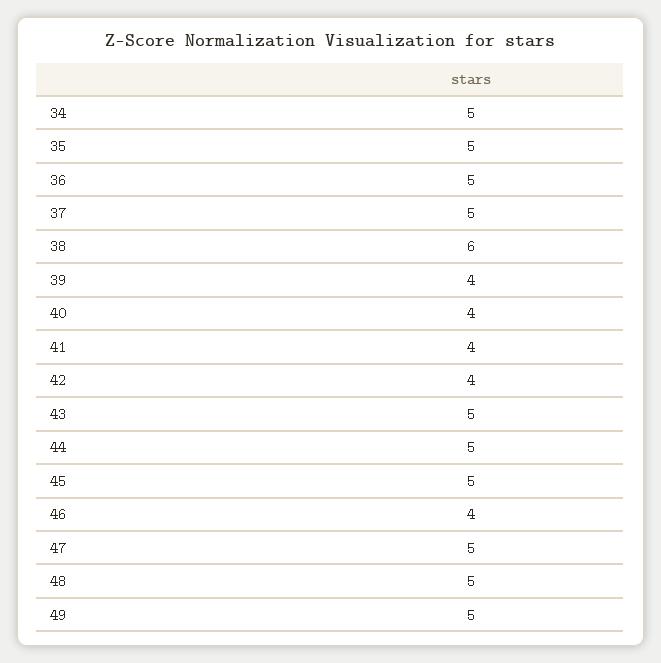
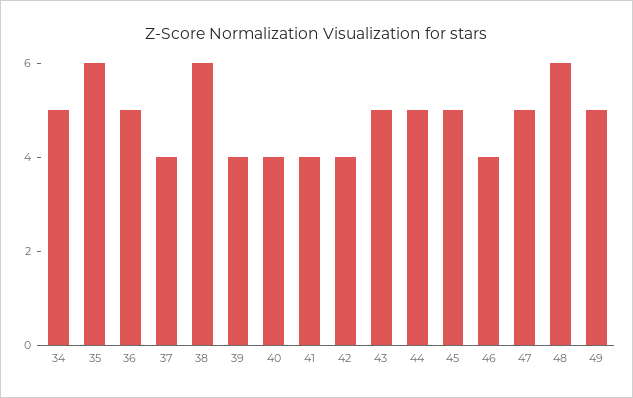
35: 5 -> 6
37: 5 -> 4
48: 5 -> 6

